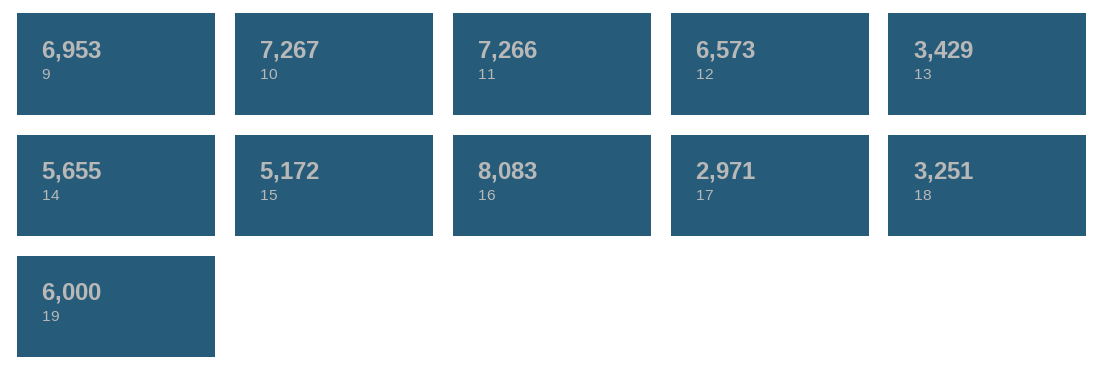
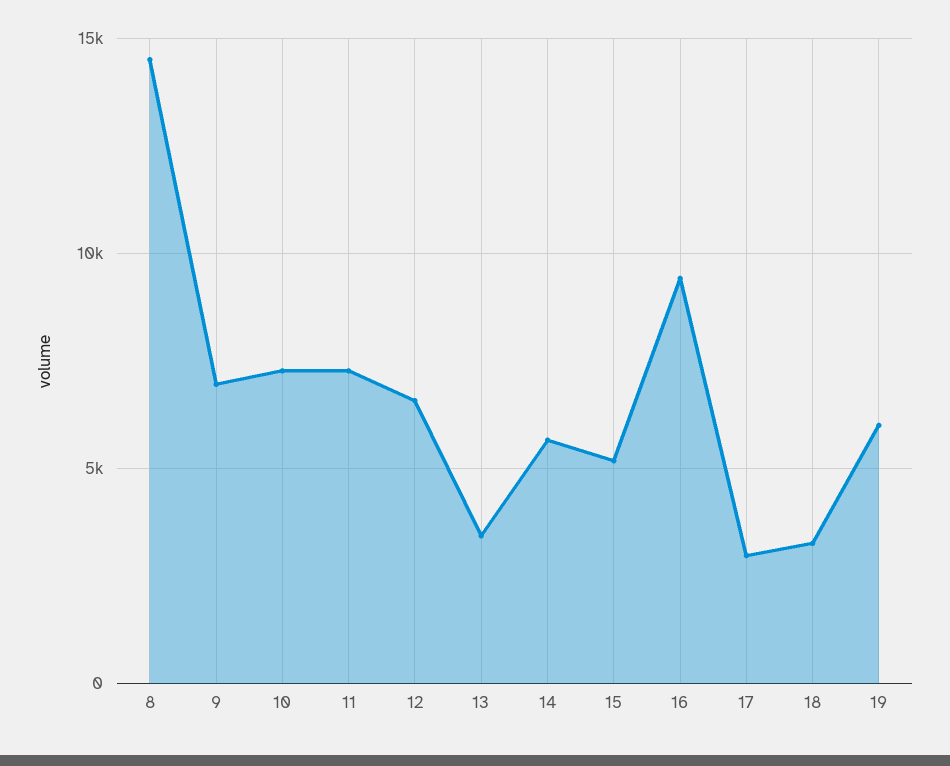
16: 8083 -> 9500
8: none -> 14500

